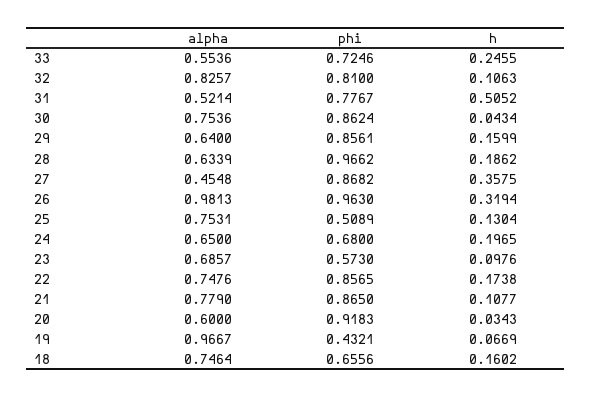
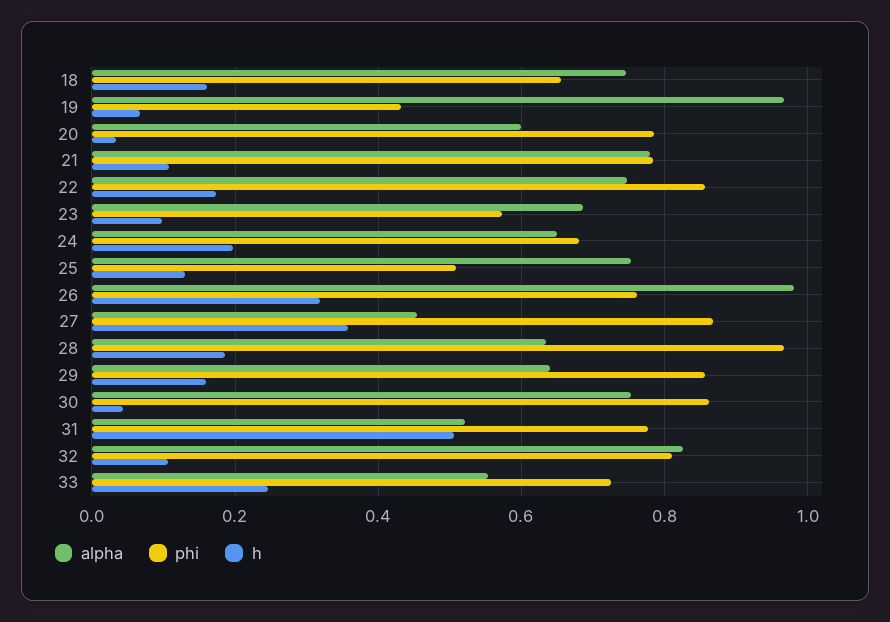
phi, 26: 0.963 -> 0.76
phi, 21: 0.865 -> 0.78
phi, 20: 0.9183 -> 0.78

